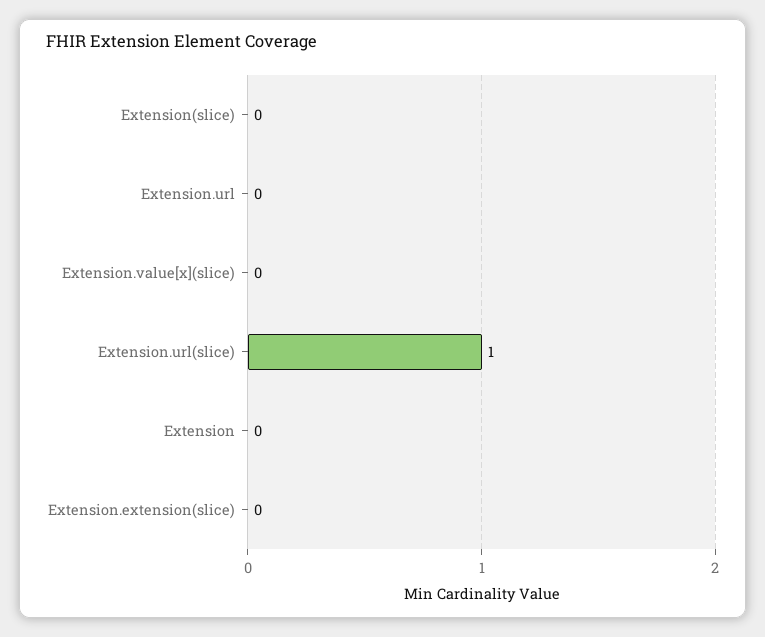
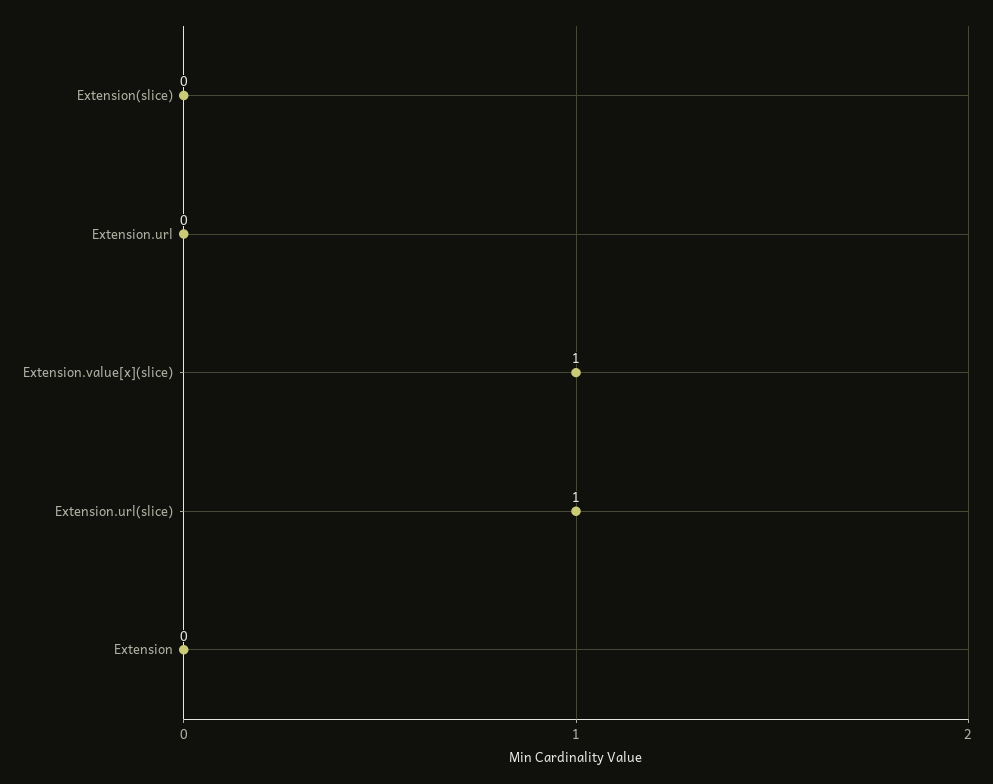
Extension.value[x](slice): 0 -> 1
Extension.extension(slice): 0 -> none

